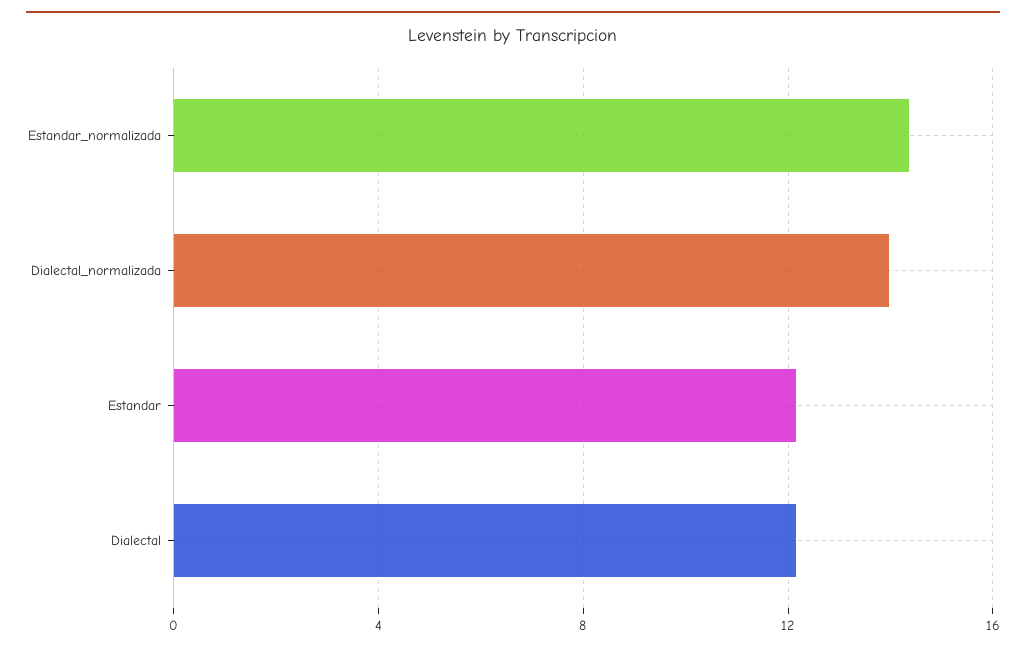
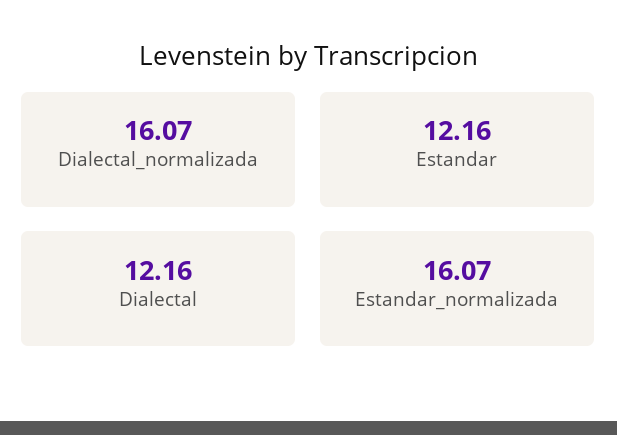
Estandar_normalizada: 14.5 -> 16.07
Dialectal_normalizada: 14 -> 16.07

